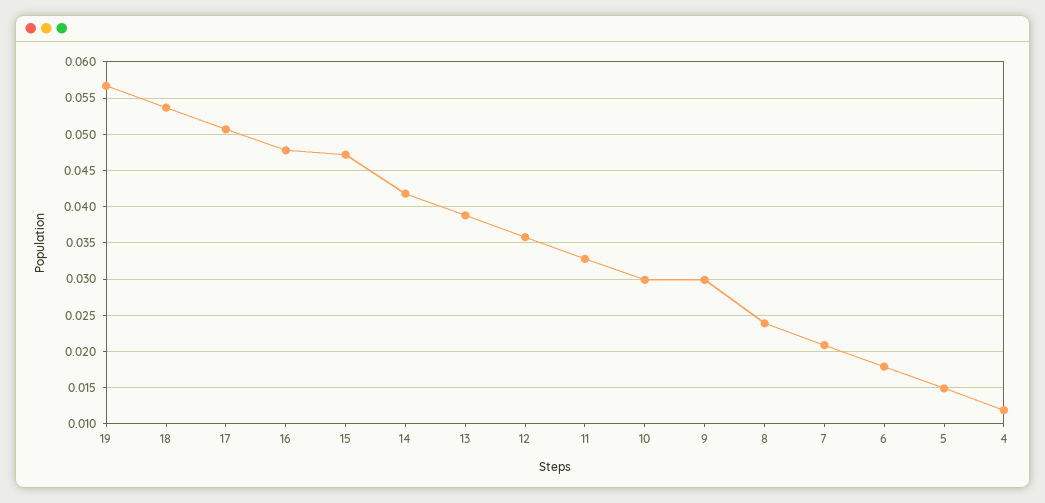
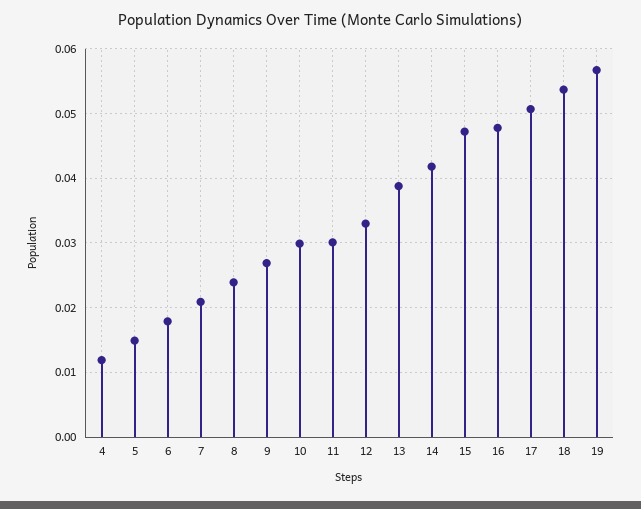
12: 0.036 -> 0.033
11: 0.033 -> 0.03
9: 0.03 -> 0.027

